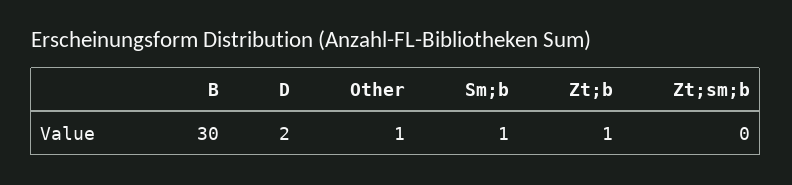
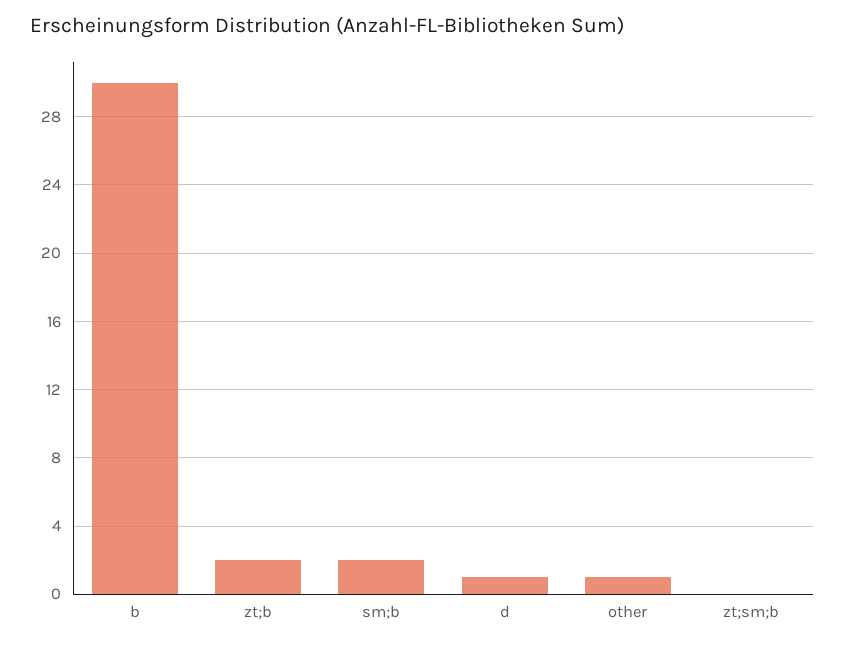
D: 2 -> 1
Sm;b: 1 -> 2
Zt;b: 1 -> 2

